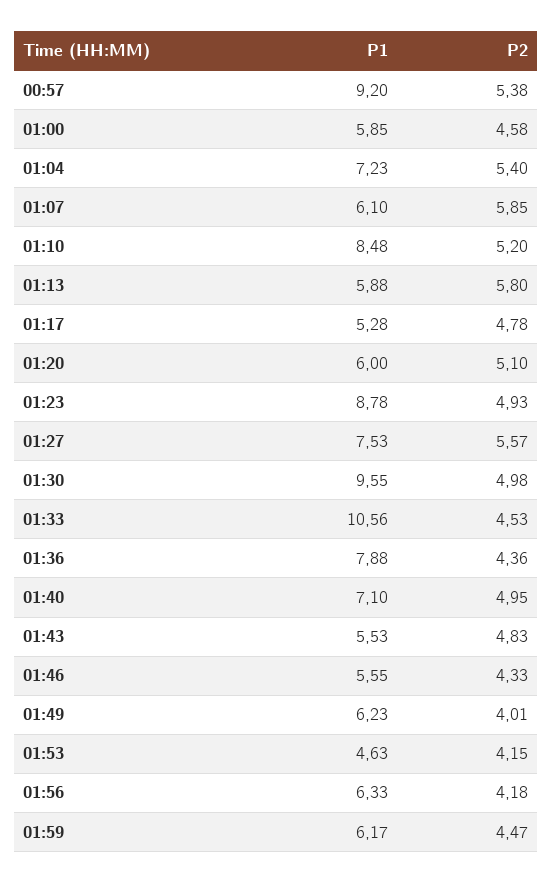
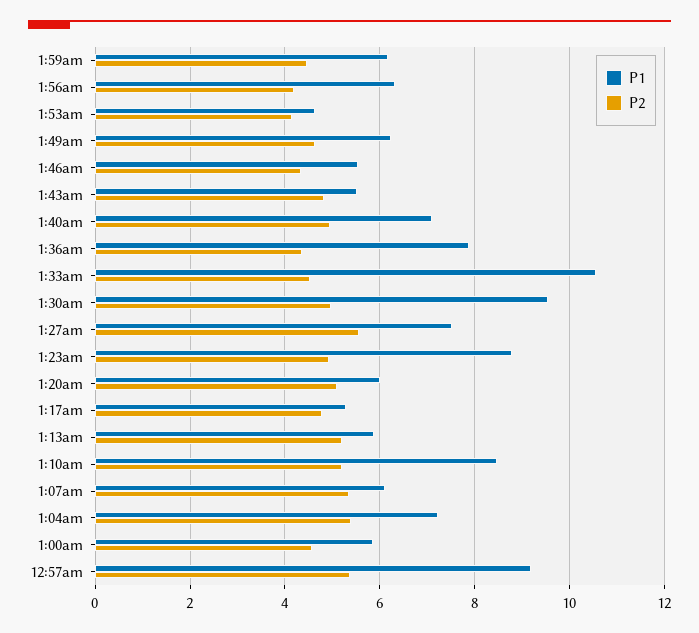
P2, 01:07: 5.85 -> 5.4
P2, 01:13: 5.8 -> 5.2
P2, 01:49: 4.01 -> 4.6

